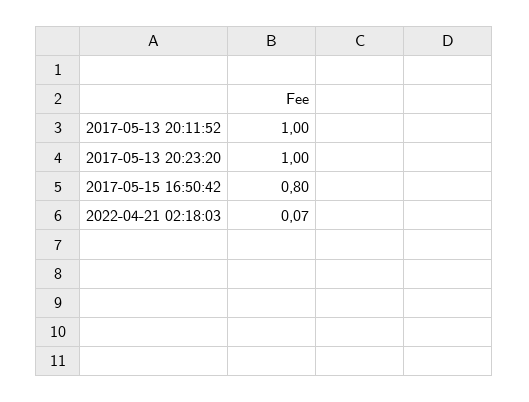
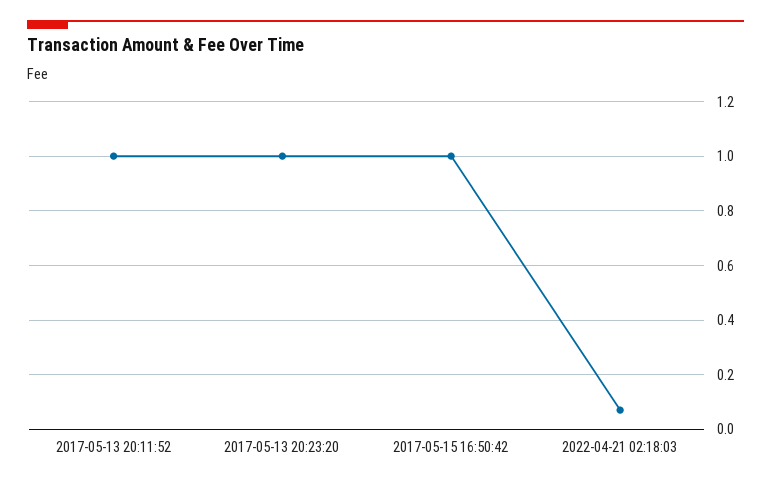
2017-05-15 16:50:42: 0.8 -> 1

